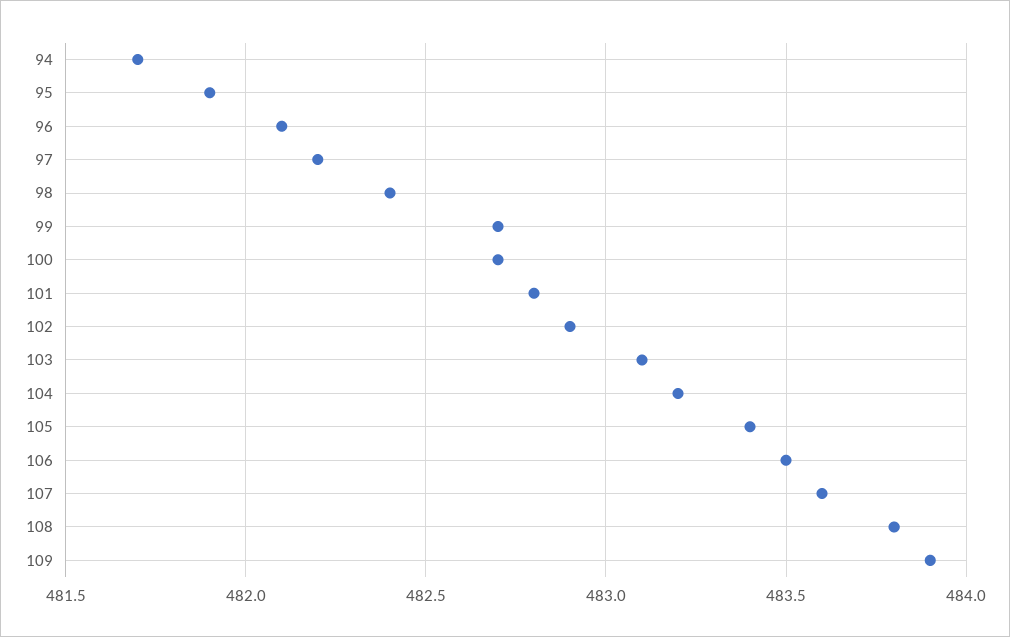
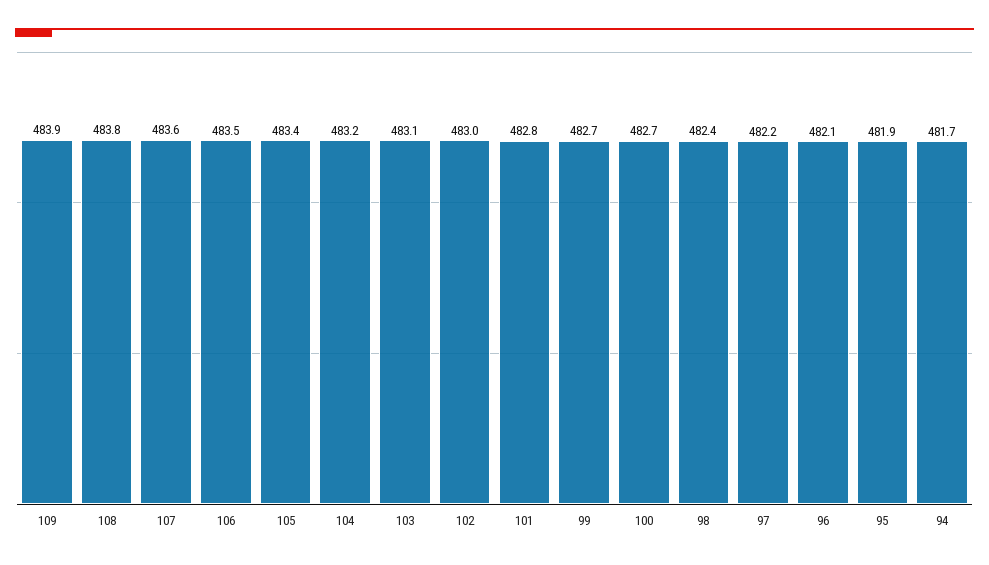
102: 482.9 -> 483

